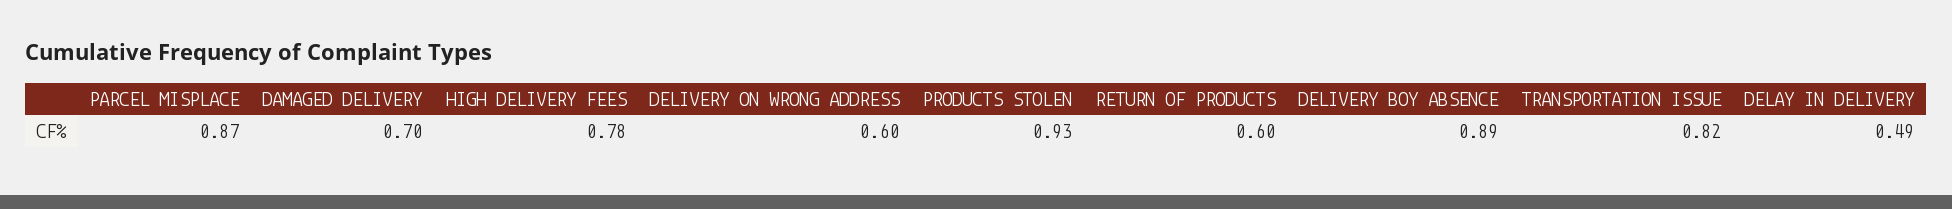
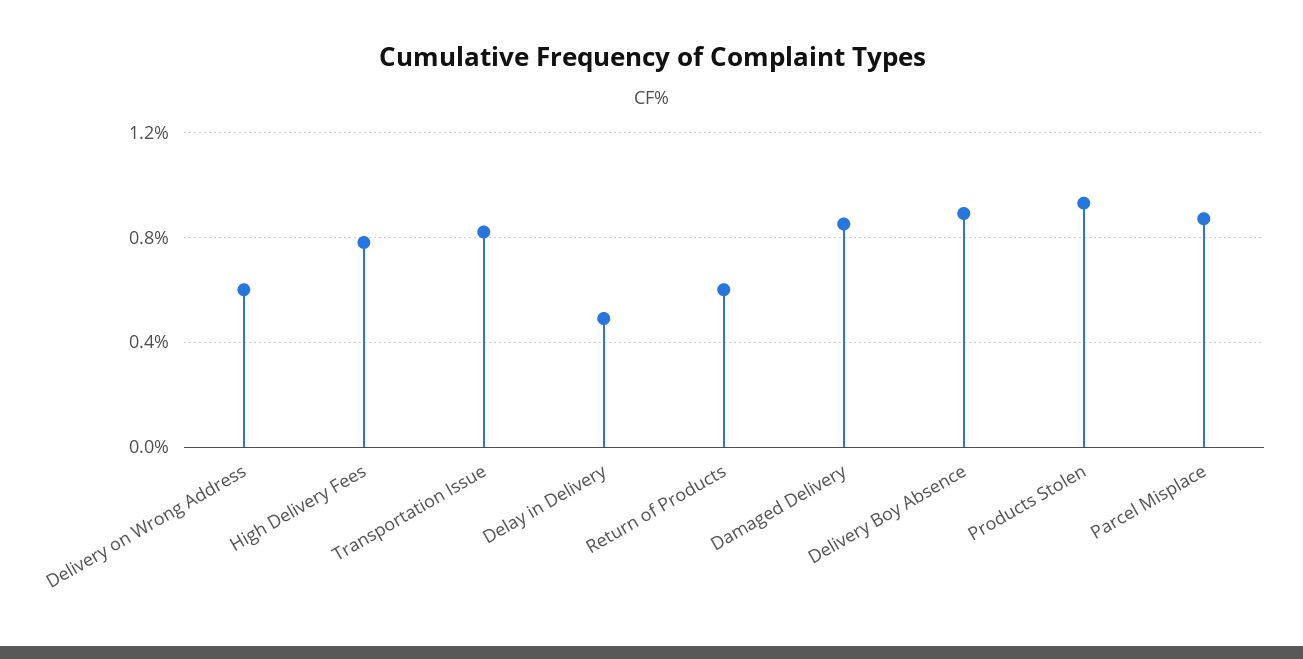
DAMAGED DELIVERY: 0.7 -> 0.85

